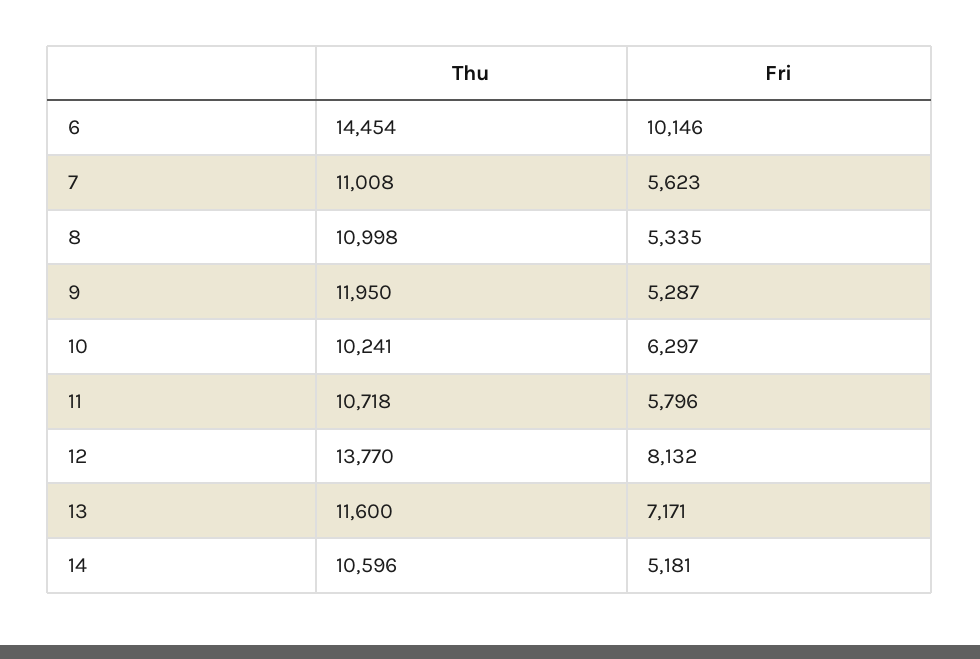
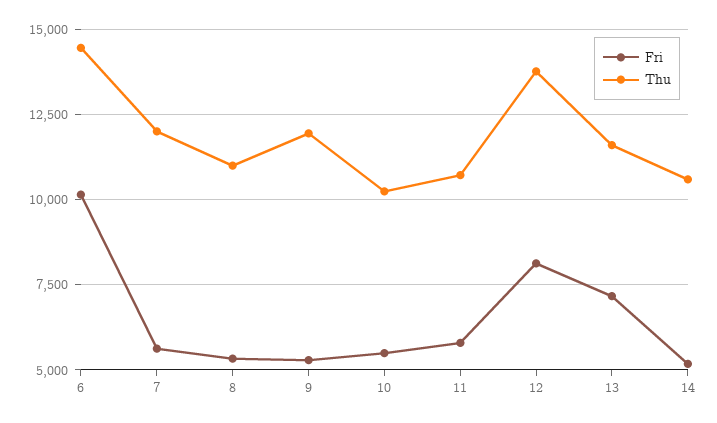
Thu, 7: 11008 -> 12000
Fri, 10: 6297 -> 5500

